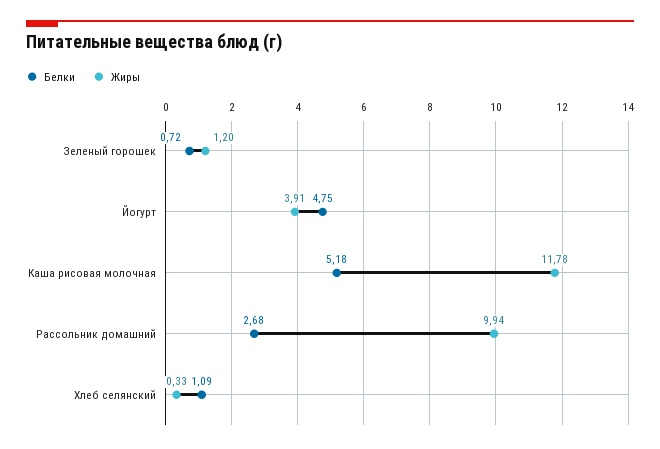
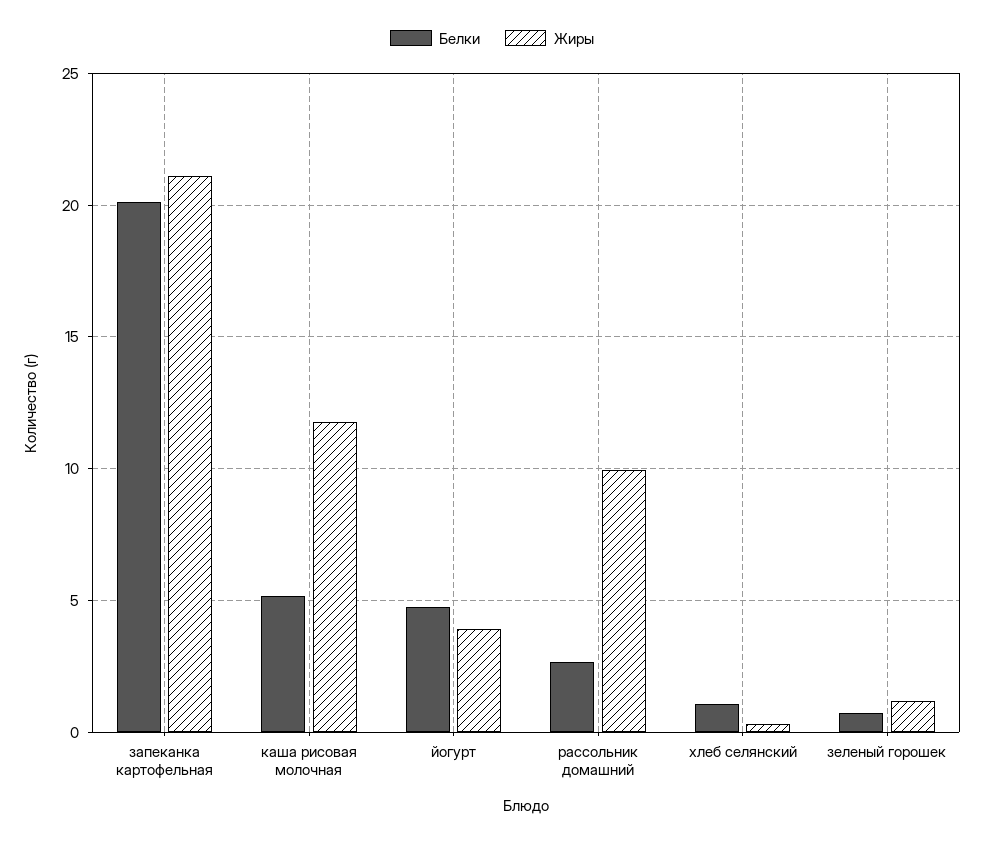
Белки, запеканка картофельная: none -> 20
Жиры, запеканка картофельная: none -> 21

